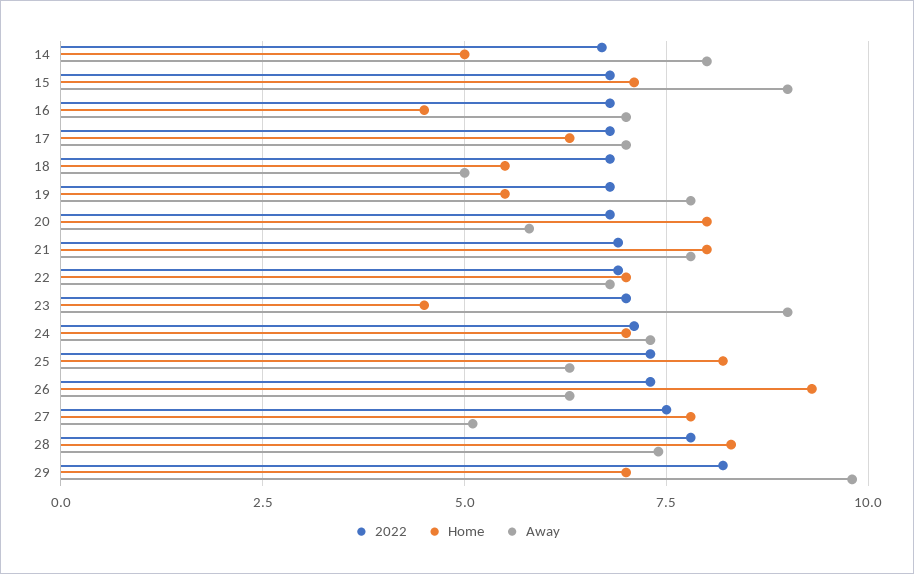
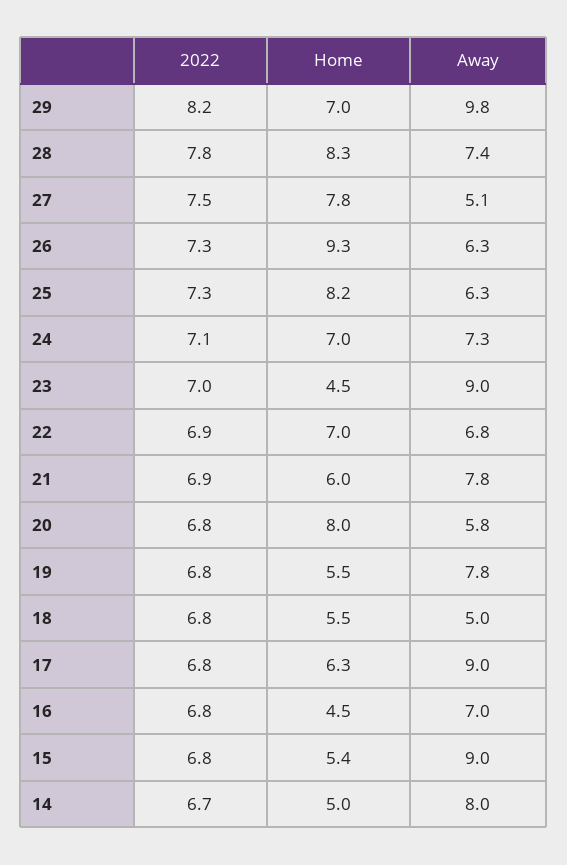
Home, 15: 7 -> 5.4
Away, 17: 7 -> 9
Home, 21: 8 -> 6

